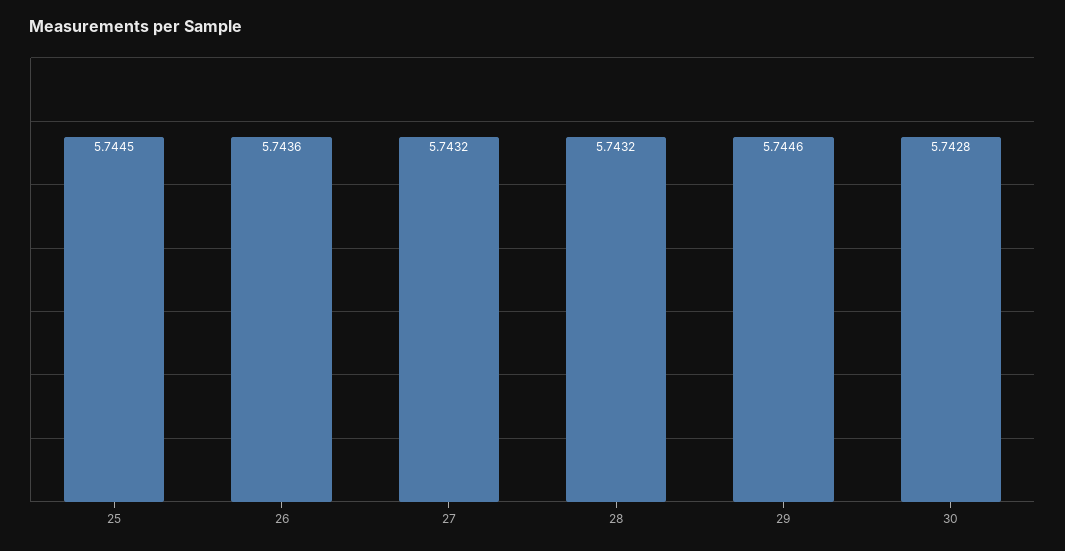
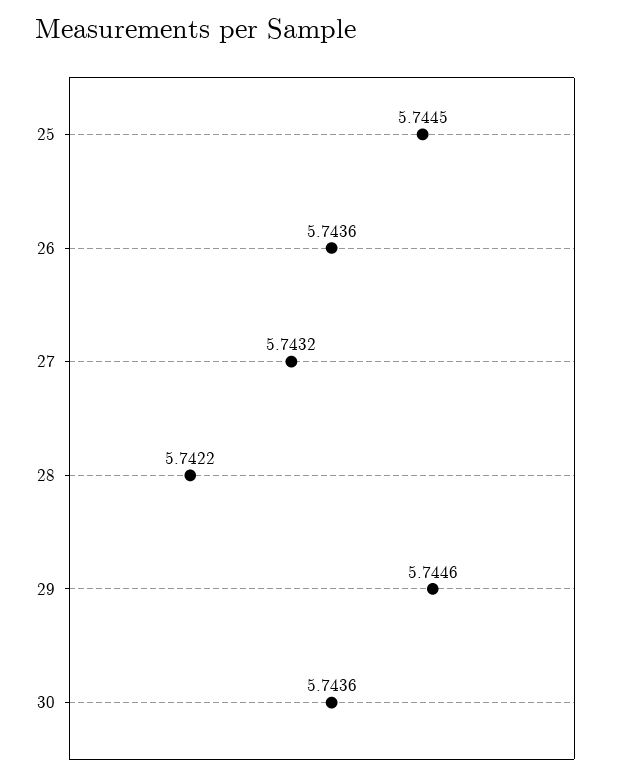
28: 5.7432 -> 5.7422
30: 5.7428 -> 5.7436

